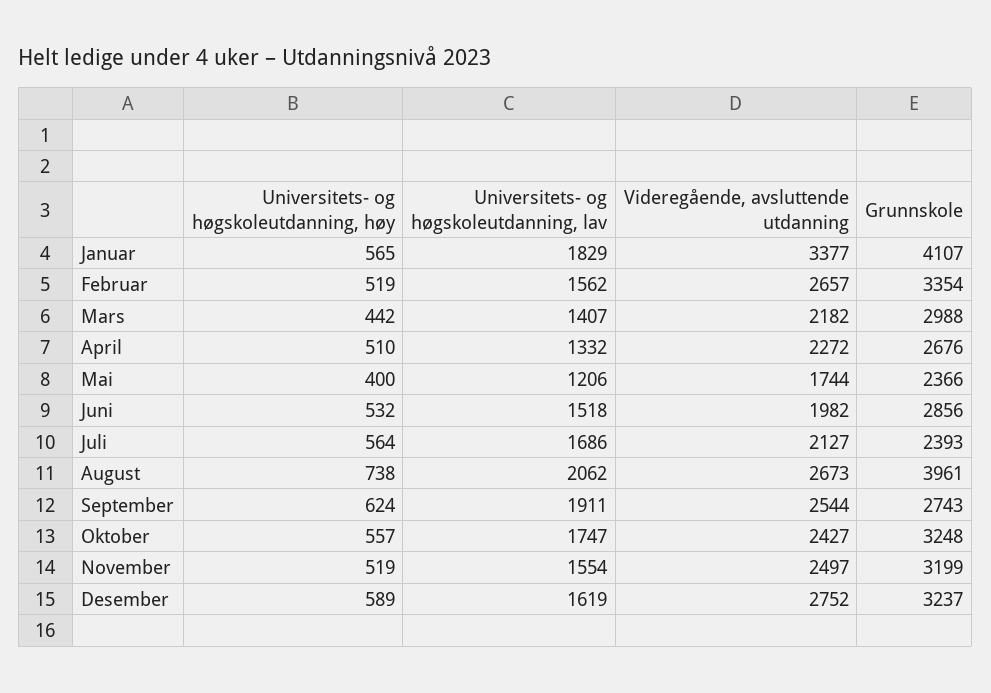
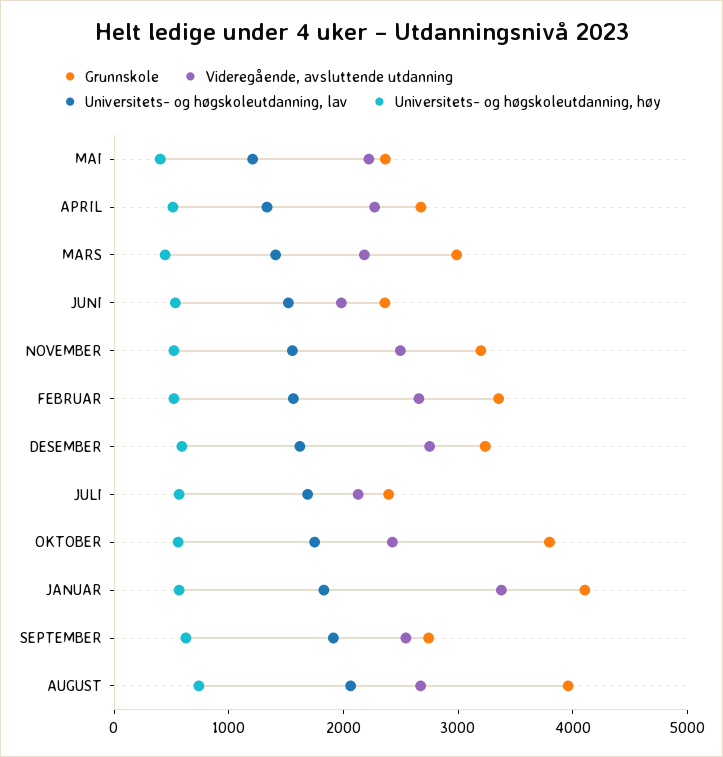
Videregående, avsluttende utdanning, Mai: 1744 -> 2200
Grunnskole, Juni: 2856 -> 2400
Grunnskole, Oktober: 3248 -> 3800

